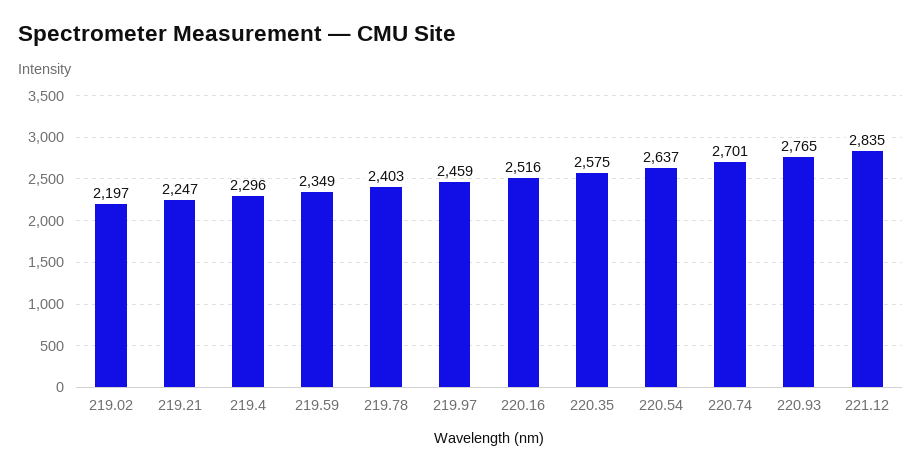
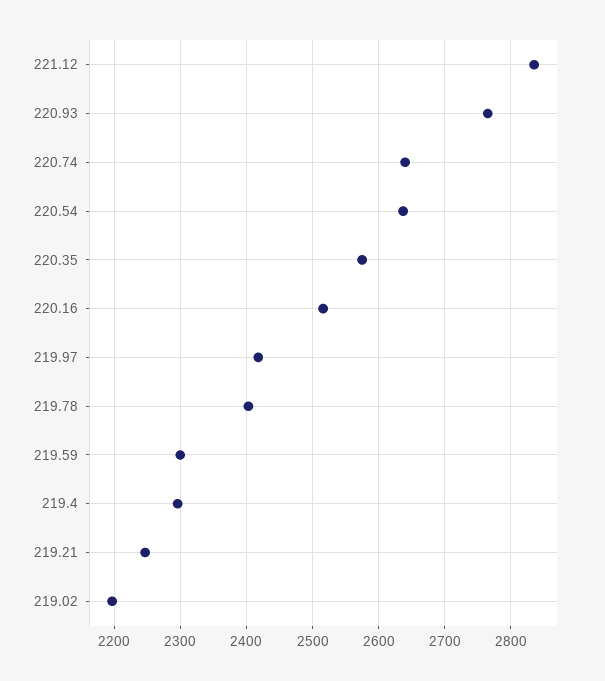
219.59: 2349 -> 2300
219.97: 2459 -> 2420
220.74: 2701 -> 2640

